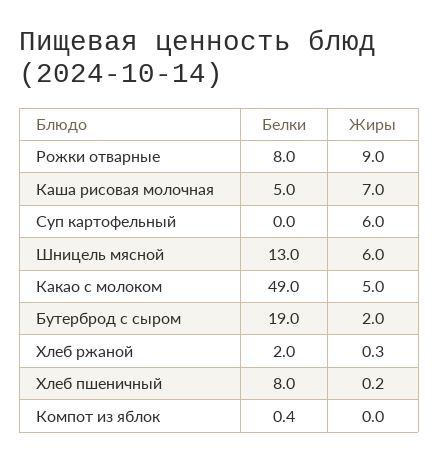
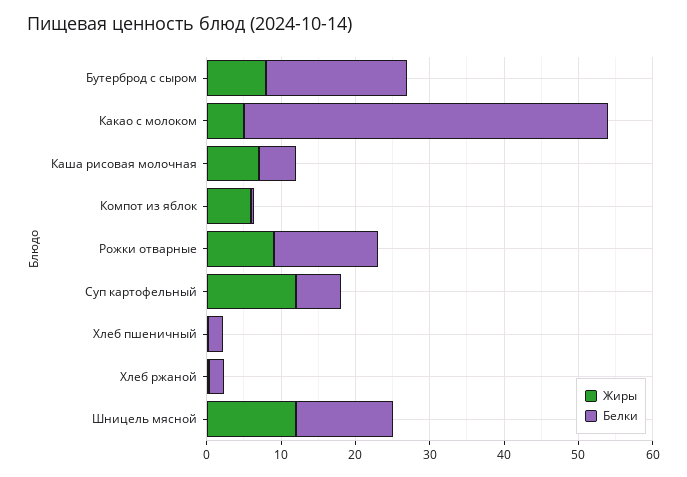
Белки, Рожки отварные: 8 -> 14
Белки, Суп картофельный: 0 -> 6
Жиры, Суп картофельный: 6 -> 12
Жиры, Шницель мясной: 6 -> 12
Жиры, Бутерброд с сыром: 2 -> 8
Белки, Хлеб пшеничный: 8 -> 2
Жиры, Компот из яблок: 0 -> 6

